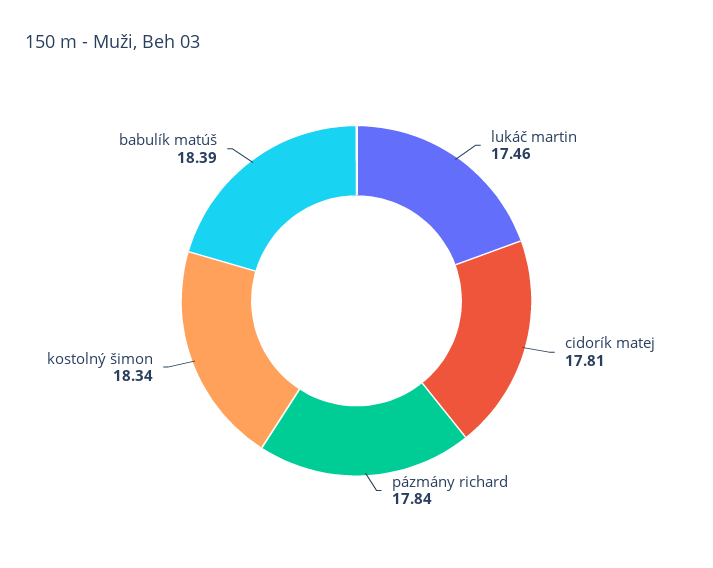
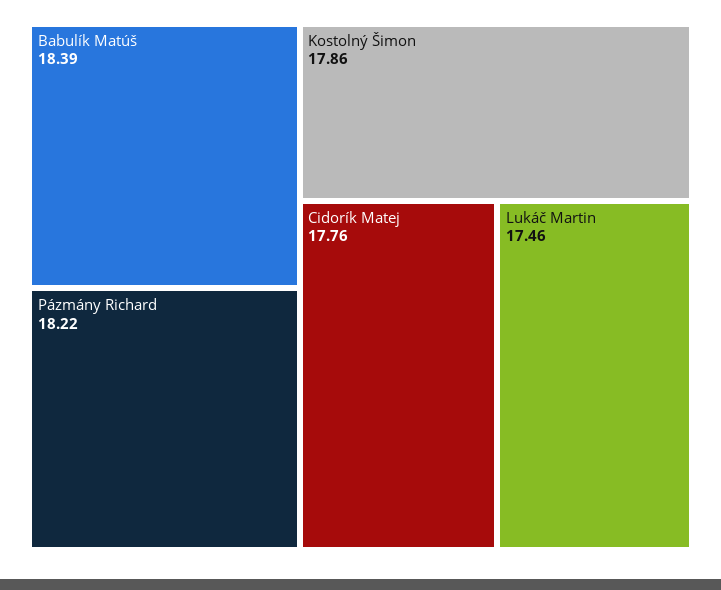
cidorík matej: 17.81 -> 17.76
pázmány richard: 17.84 -> 18.22
kostolný šimon: 18.34 -> 17.86

